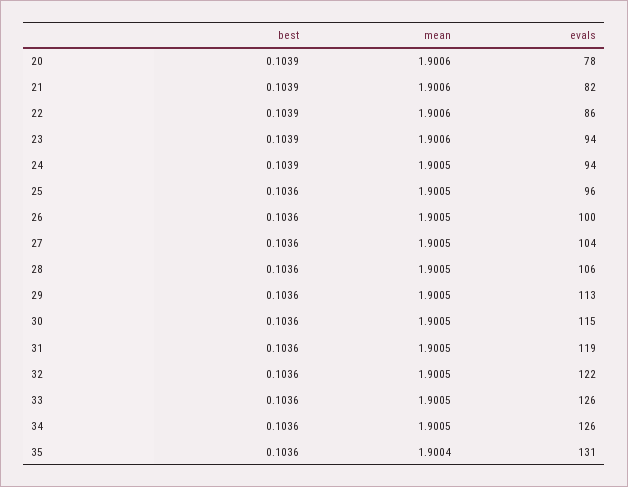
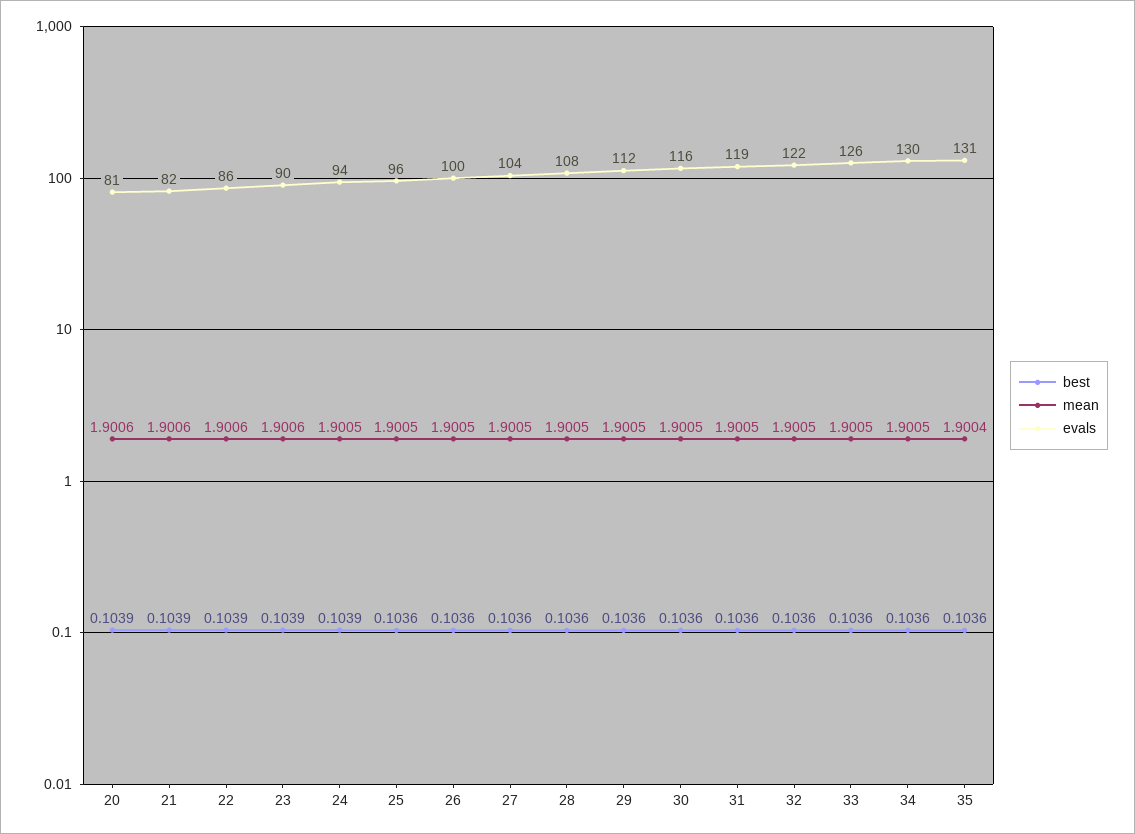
evals, 20: 78 -> 81
evals, 23: 94 -> 90
evals, 28: 106 -> 108
evals, 29: 113 -> 112
evals, 30: 115 -> 116
evals, 34: 126 -> 130

